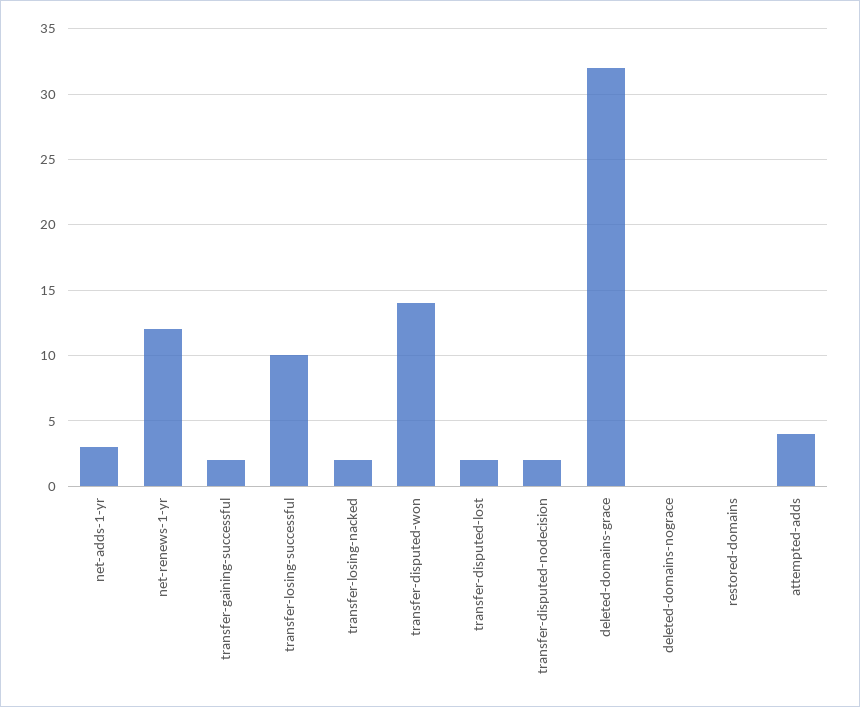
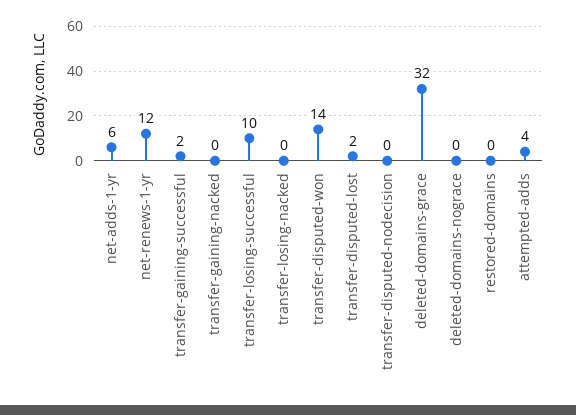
net-adds-1-yr: 3 -> 6
transfer-losing-nacked: 2 -> 0
transfer-disputed-nodecision: 2 -> 0
transfer-gaining-nacked: none -> 0

